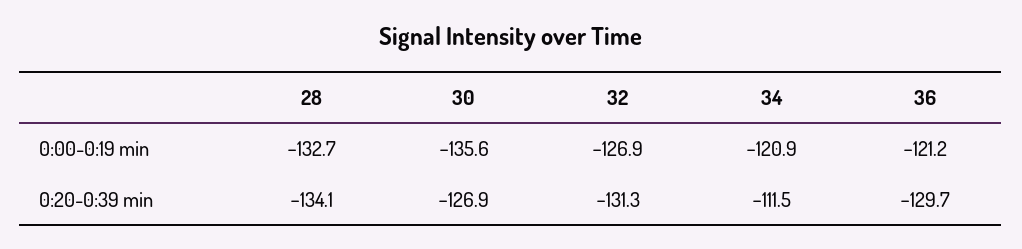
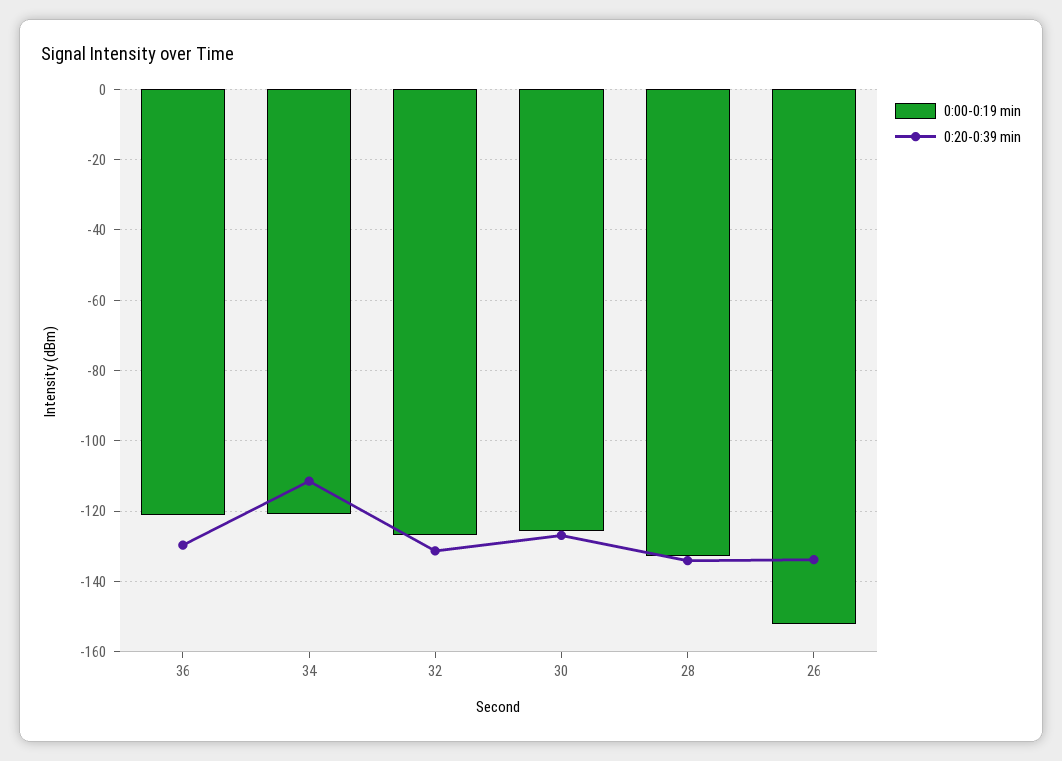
0:00-0:19 min, 30: -135.6 -> -126
0:00-0:19 min, 26: none -> -152
0:20-0:39 min, 26: none -> -134

